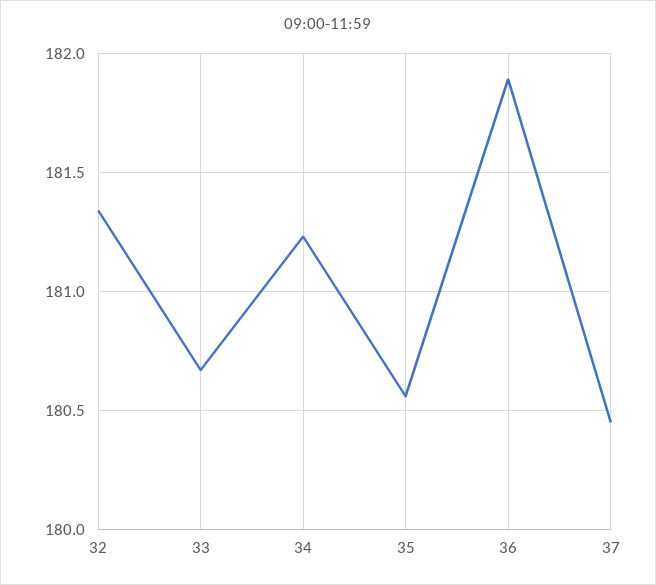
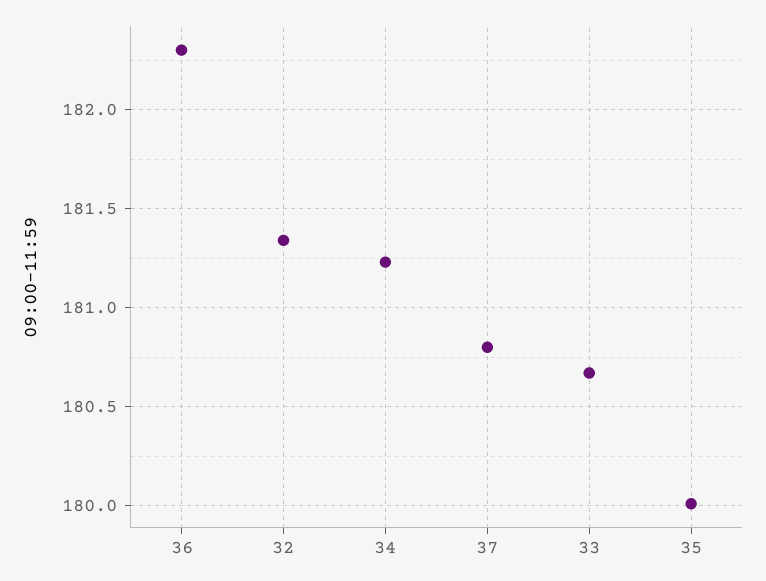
35: 180.55 -> 180
36: 181.9 -> 182.3
37: 180.45 -> 180.8

